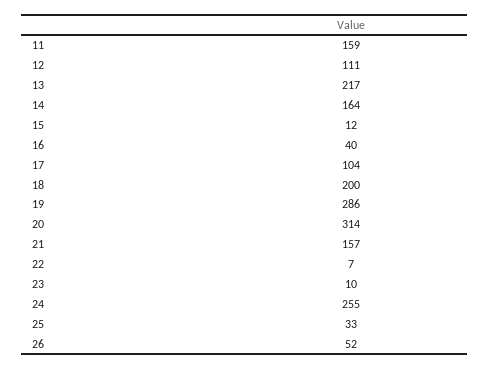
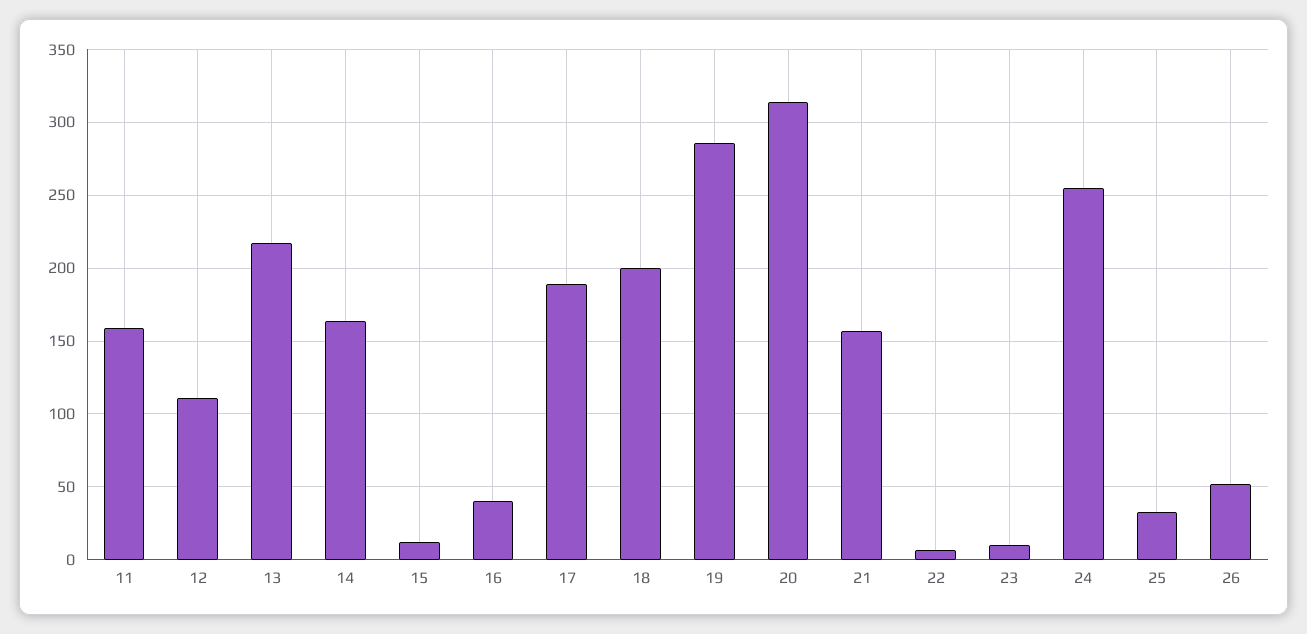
17: 104 -> 190

